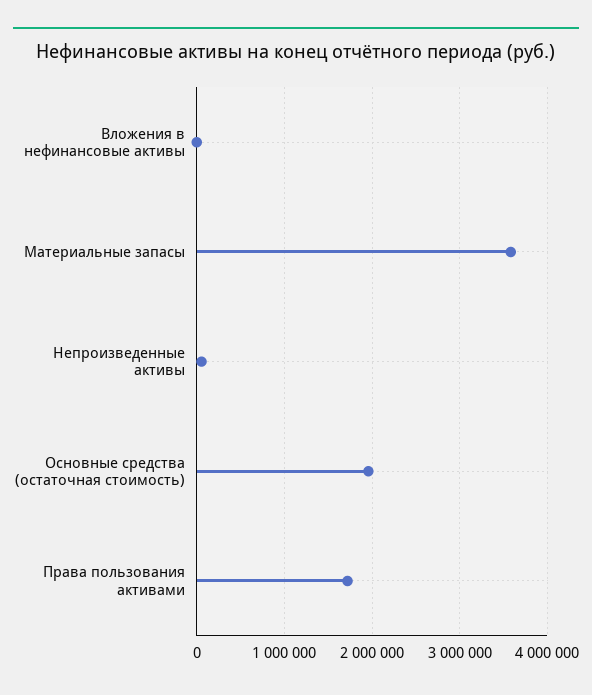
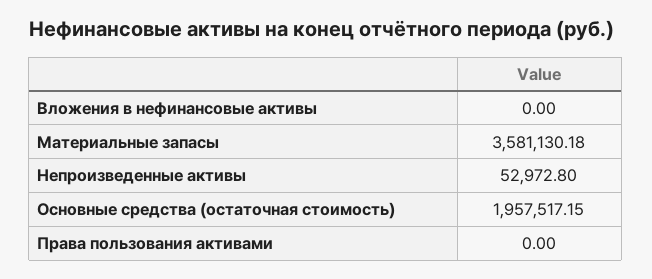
Права пользования активами: 1700000 -> 0

